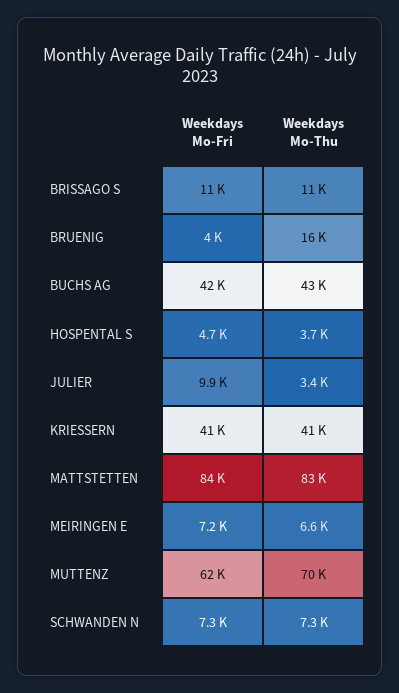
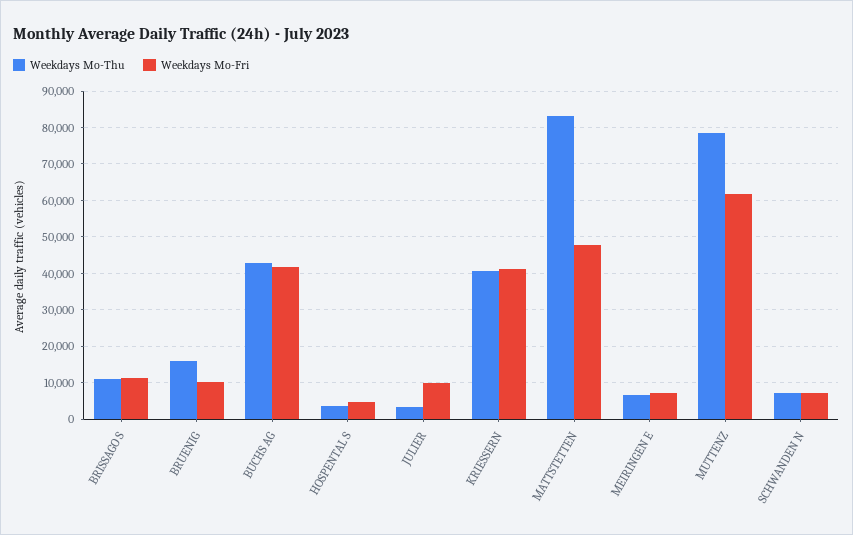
Weekdays Mo-Fri, BRUENIG: 4000 -> 10000
Weekdays Mo-Fri, MATTSTETTEN: 84000 -> 48000
Weekdays Mo-Thu, MUTTENZ: 70000 -> 78000

